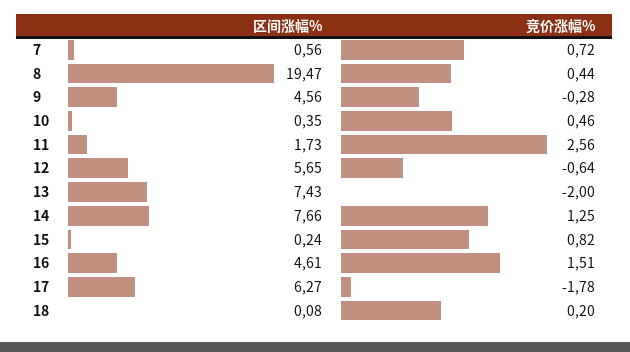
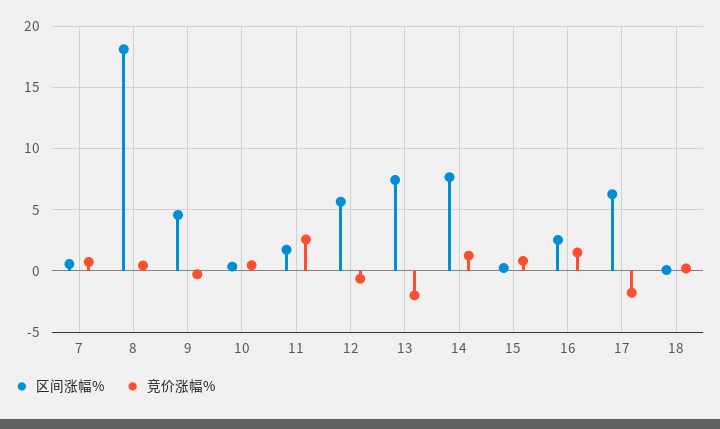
区间涨幅%, 8: 19.47 -> 18
区间涨幅%, 16: 4.61 -> 2.5

